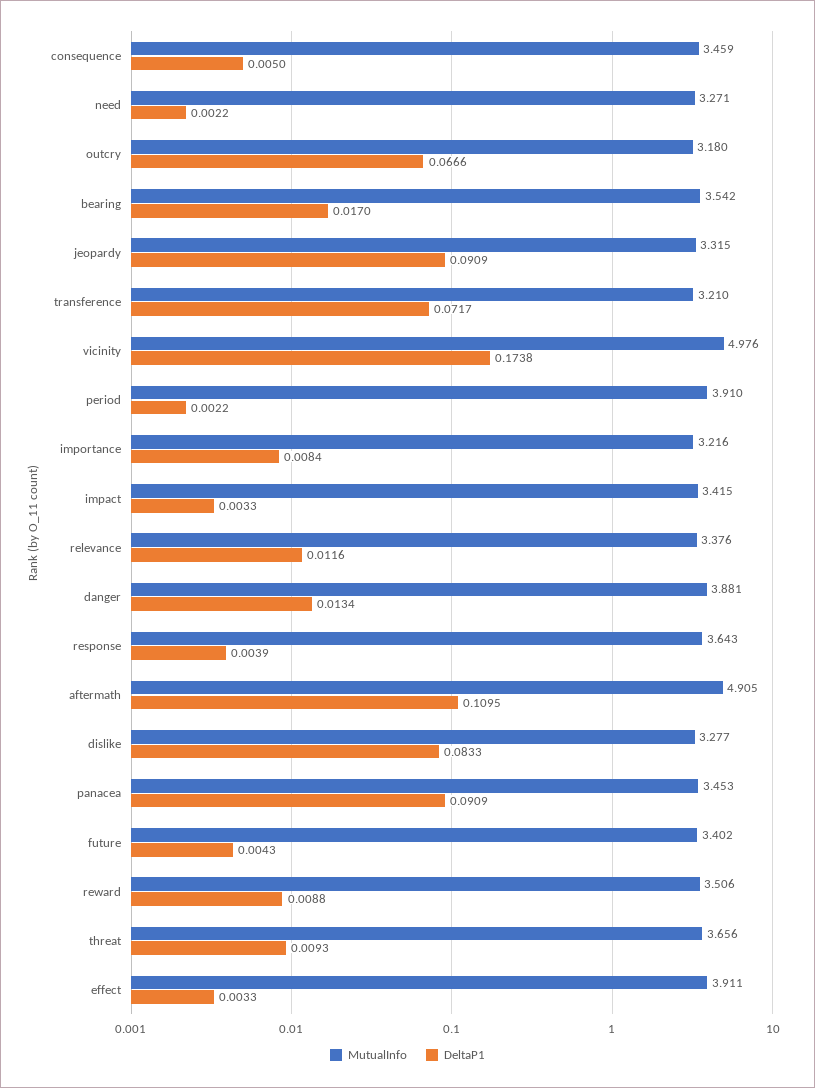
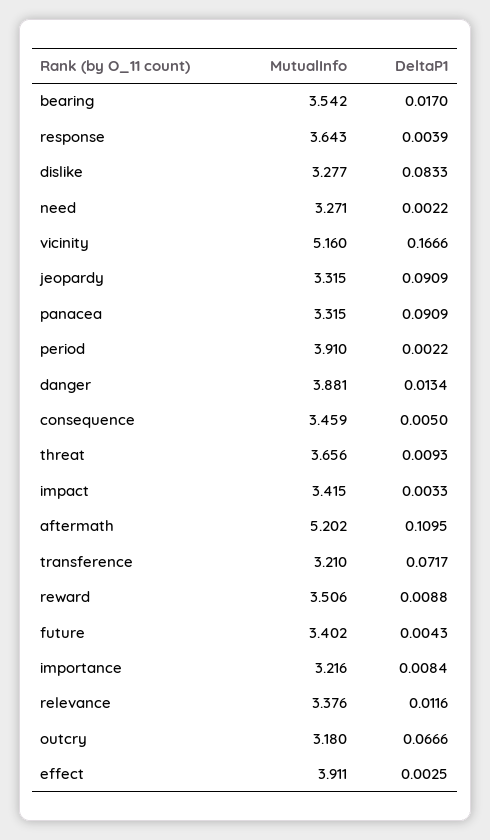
MutualInfo, vicinity: 4.976 -> 5.16
DeltaP1, vicinity: 0.1738 -> 0.1666
MutualInfo, aftermath: 4.905 -> 5.202
MutualInfo, panacea: 3.453 -> 3.315
DeltaP1, effect: 0.0033 -> 0.0025

